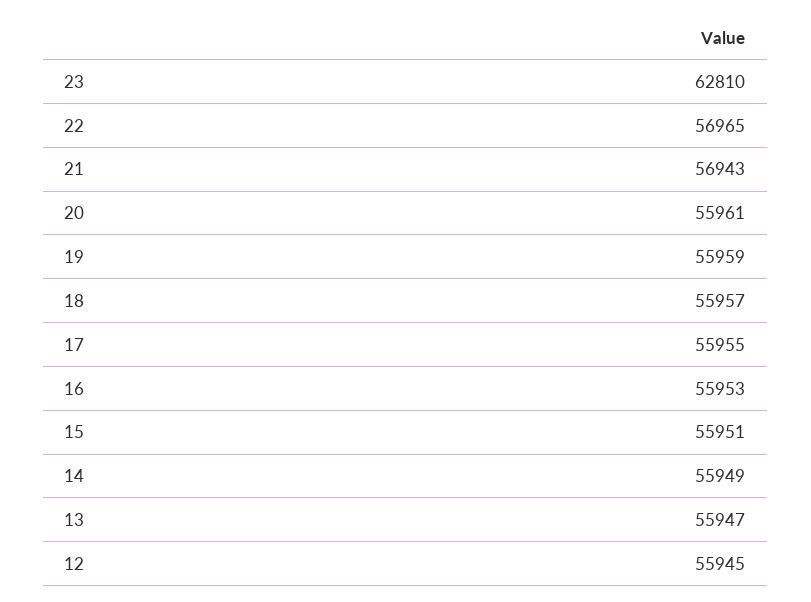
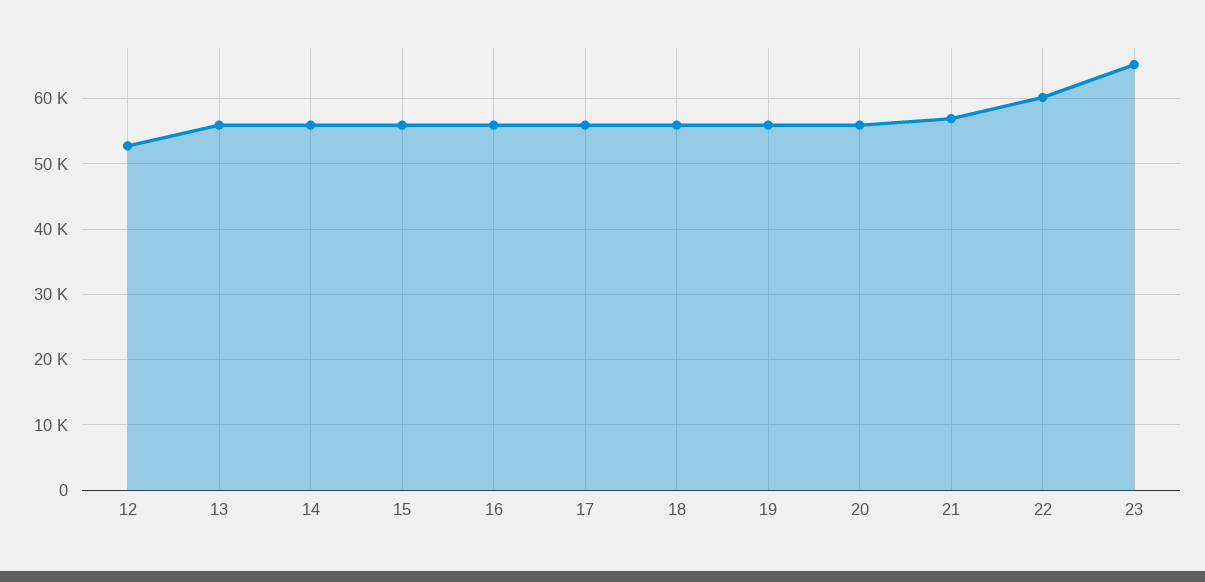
23: 62810 -> 65000
22: 56965 -> 60000
12: 55945 -> 53000

